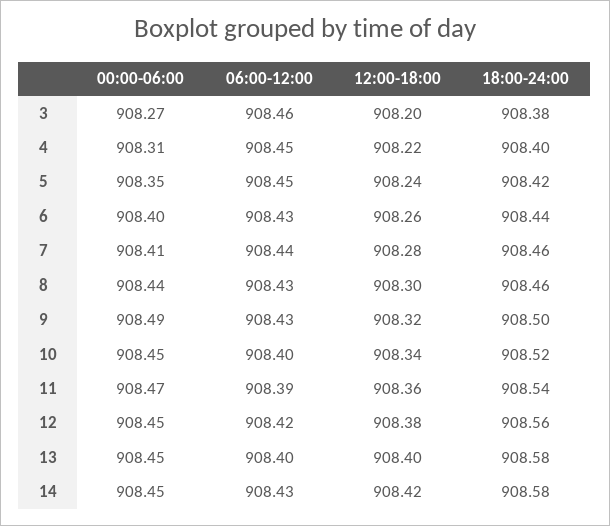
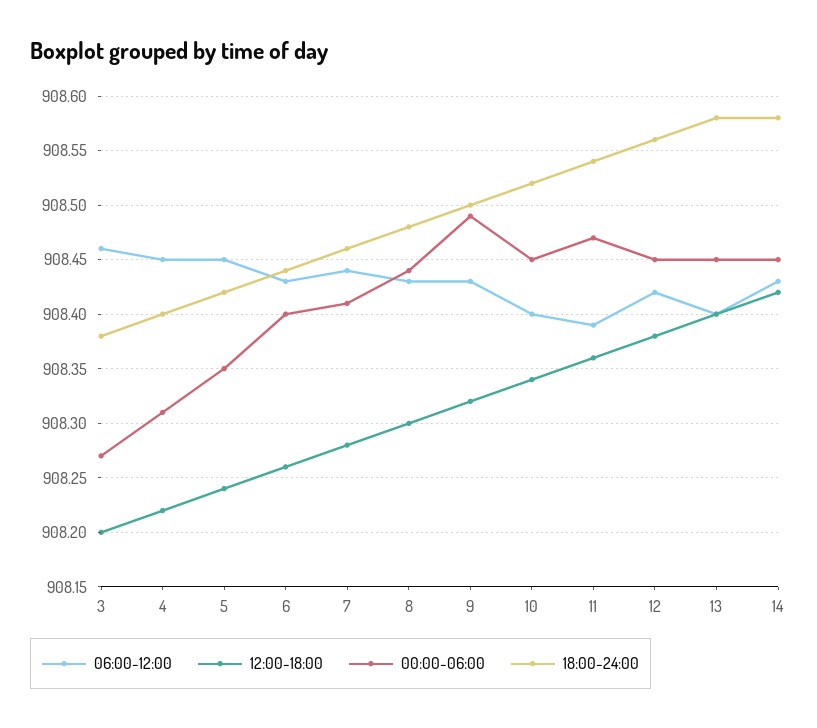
18:00-24:00, 8: 908.46 -> 908.48

